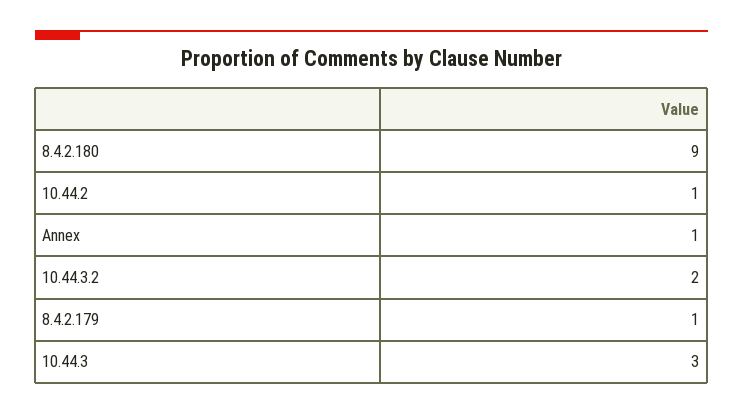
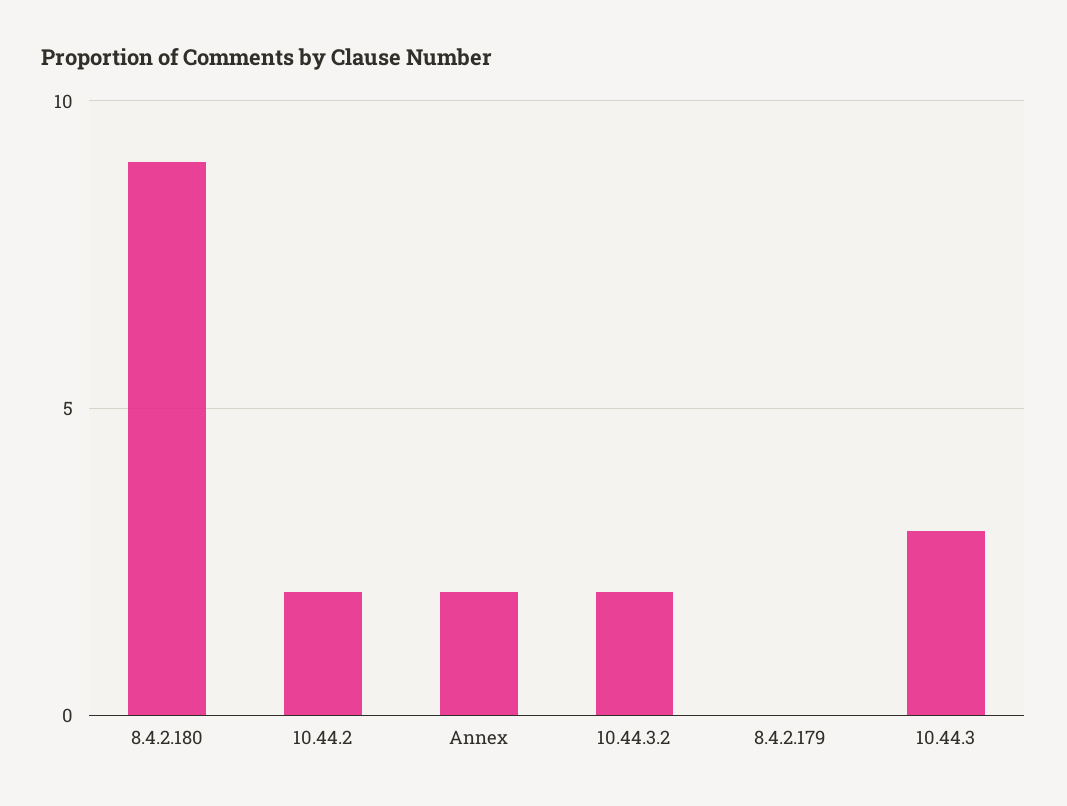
10.44.2: 1 -> 2
Annex: 1 -> 2
8.4.2.179: 1 -> 0

